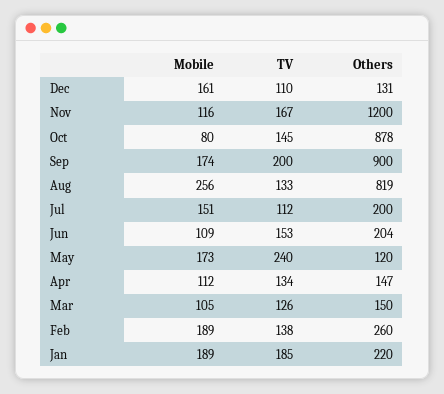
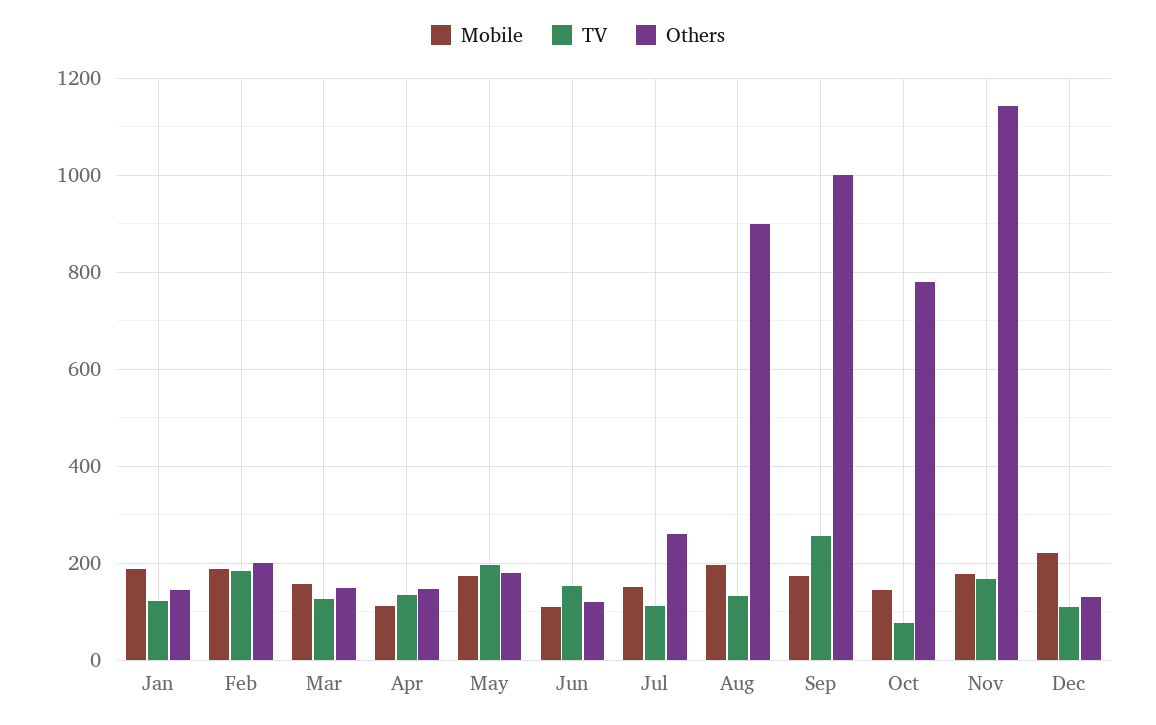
Mobile, Dec: 161 -> 220
Mobile, Nov: 116 -> 180
Others, Nov: 1200 -> 1140
Mobile, Oct: 80 -> 140
TV, Oct: 145 -> 80
Others, Oct: 878 -> 780
TV, Sep: 200 -> 260
Others, Sep: 900 -> 1000
Mobile, Aug: 256 -> 200
Others, Aug: 819 -> 900
Others, Jul: 200 -> 260
Others, Jun: 204 -> 120
TV, May: 240 -> 200
Others, May: 120 -> 180
Mobile, Mar: 105 -> 160
TV, Feb: 138 -> 180
Others, Feb: 260 -> 200
TV, Jan: 185 -> 120
Others, Jan: 220 -> 140

